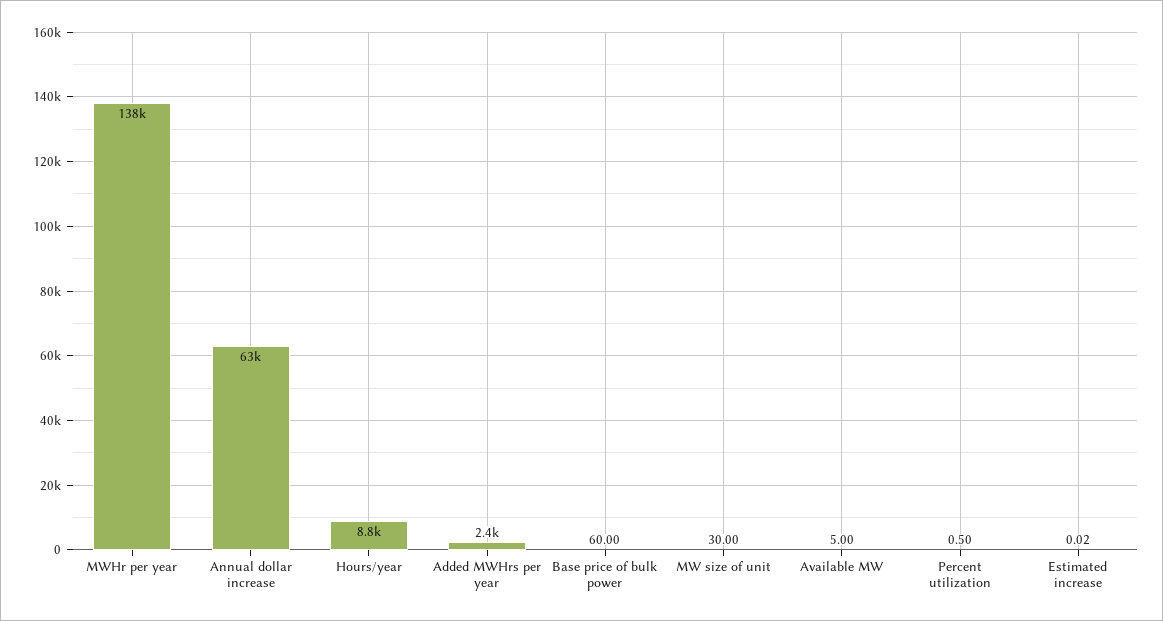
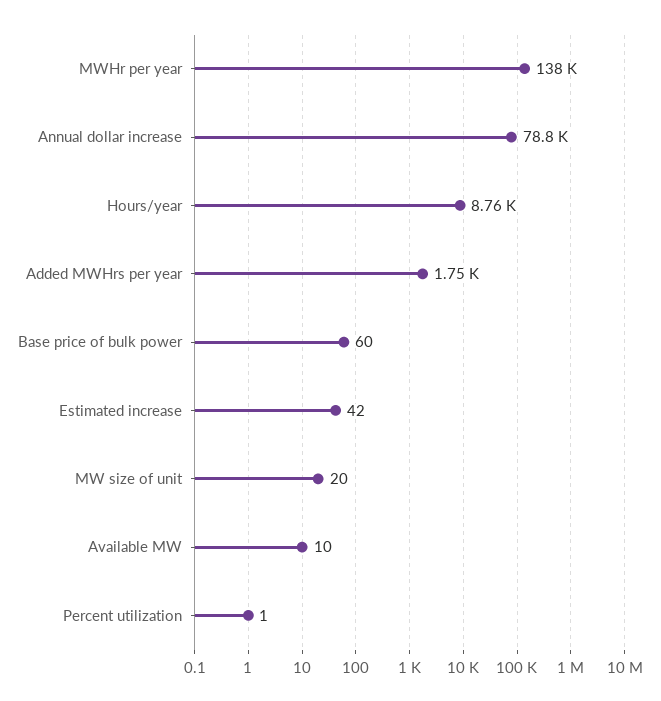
Annual dollar increase: 63000 -> 78800
Added MWHrs per year: 2400 -> 1750
MW size of unit: 30 -> 20
Available MW: 5 -> 10
Estimated increase: 0.02 -> 42

